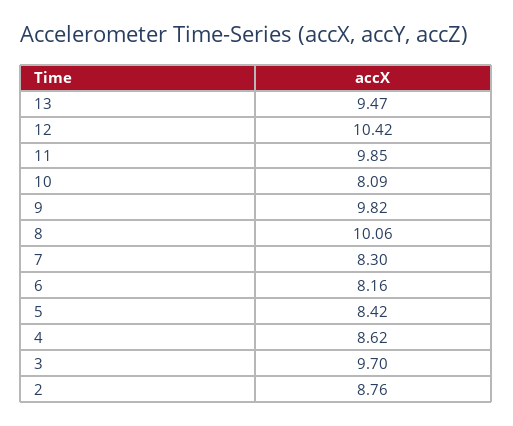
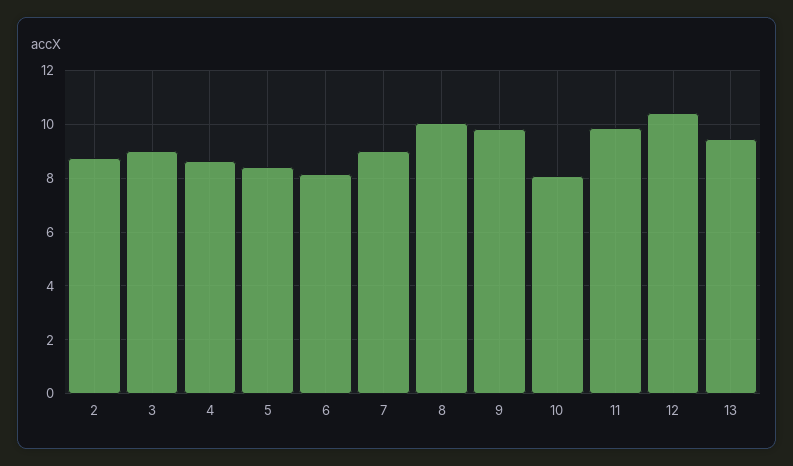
7: 8.3 -> 9
3: 9.7 -> 9

